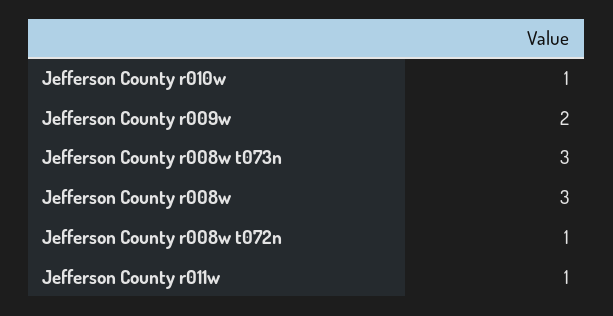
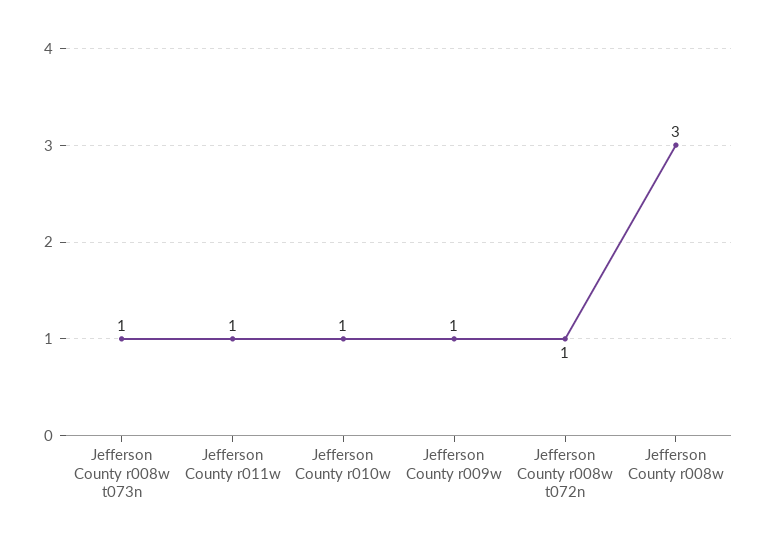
Jefferson County r009w: 2 -> 1
Jefferson County r008w t073n: 3 -> 1

